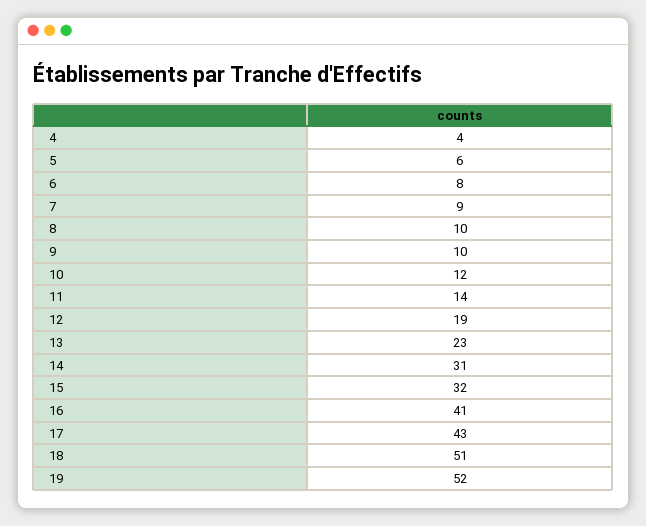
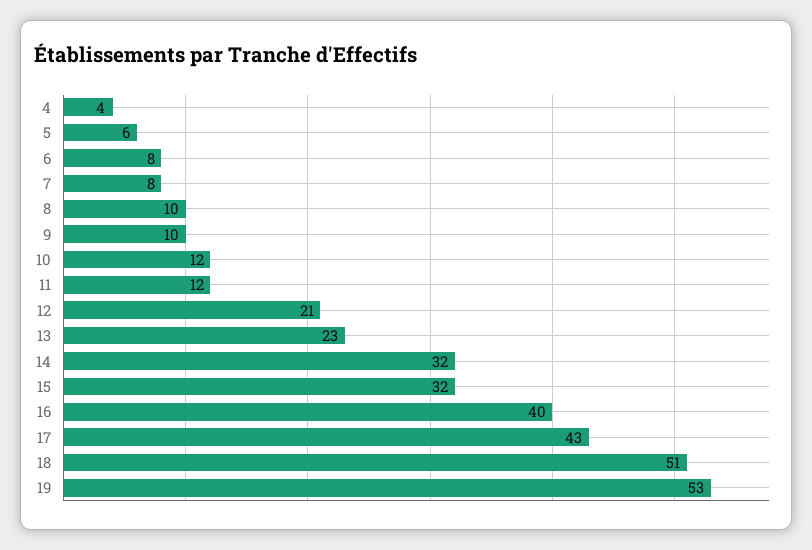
7: 9 -> 8
11: 14 -> 12
12: 19 -> 21
14: 31 -> 32
16: 41 -> 40
19: 52 -> 53

